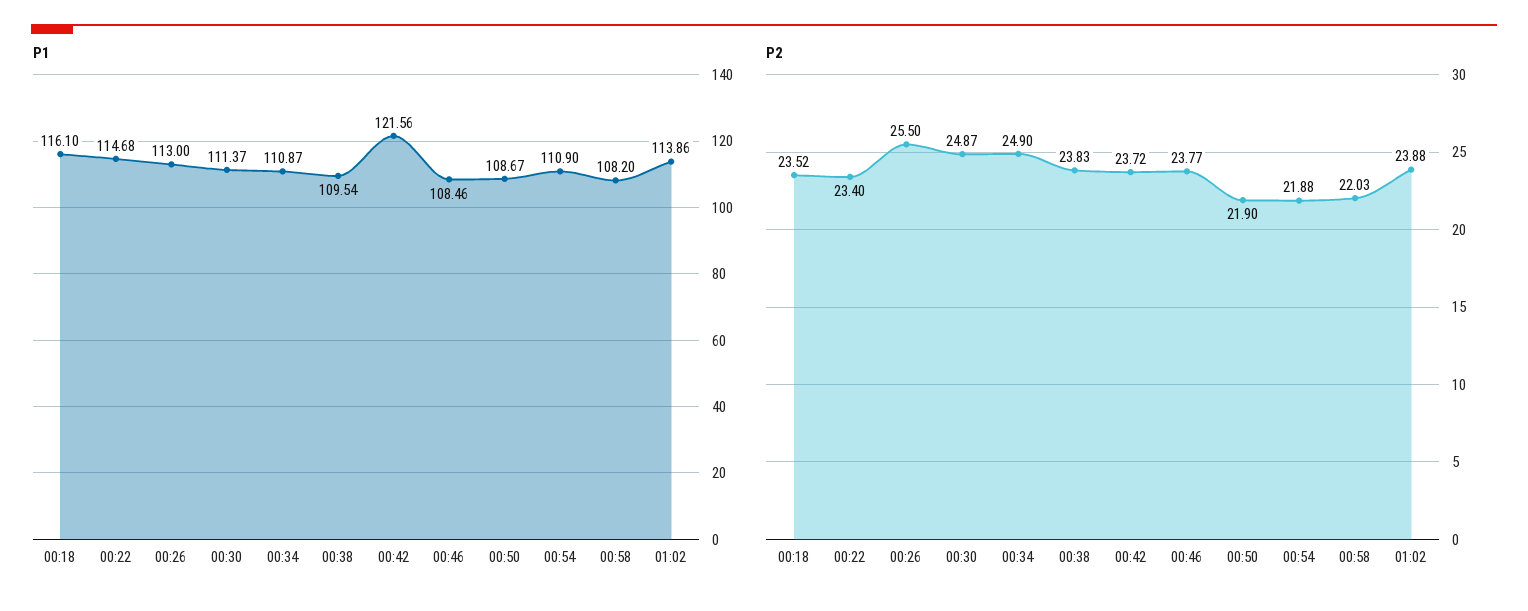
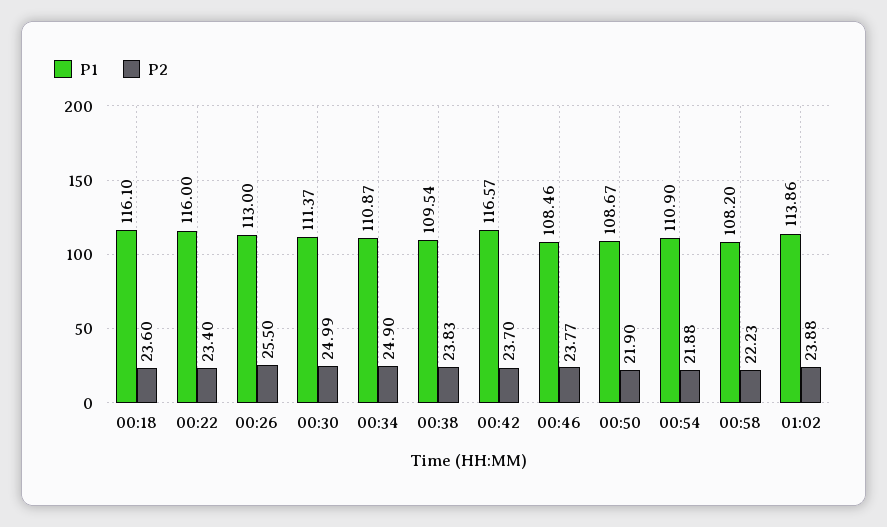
P1, 00:22: 114.68 -> 116
P1, 00:42: 121.56 -> 116.57
P2, 00:18: 23.52 -> 23.6
P2, 00:30: 24.87 -> 24.99
P2, 00:42: 23.72 -> 23.7
P2, 00:58: 22.03 -> 22.23

